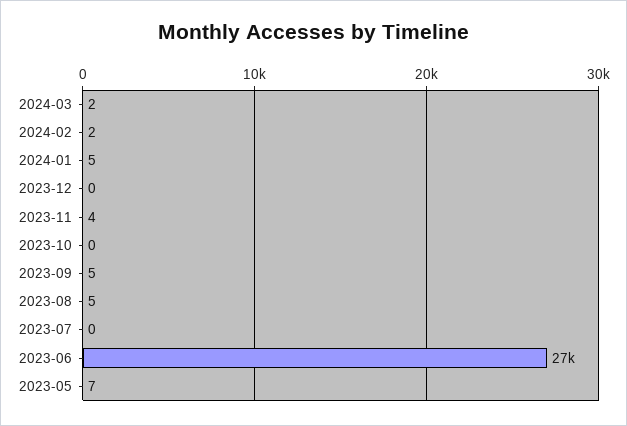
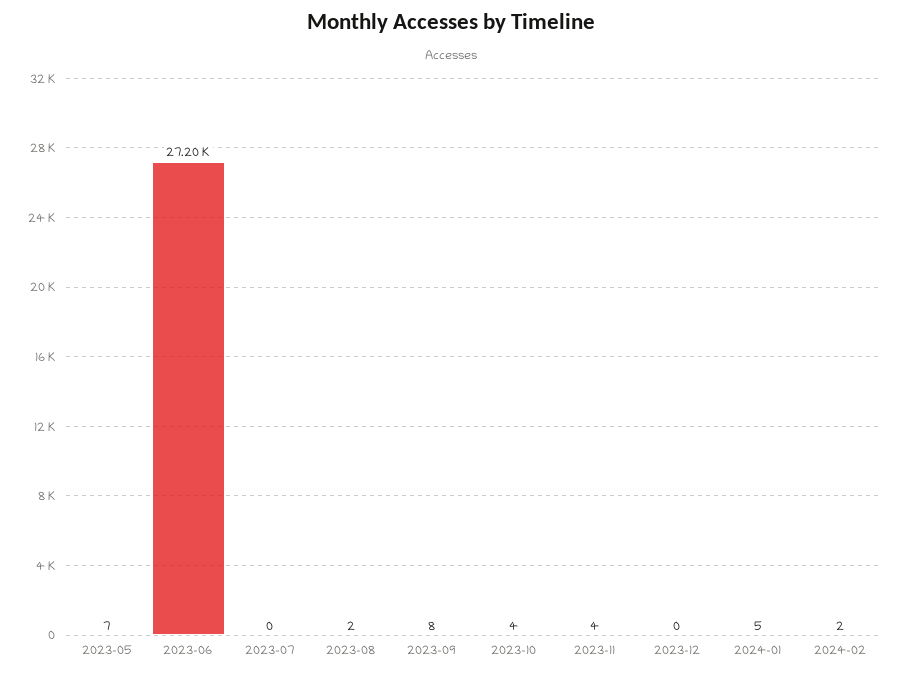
2024-03: 2 -> none
2023-10: 0 -> 4
2023-09: 5 -> 8
2023-08: 5 -> 2

